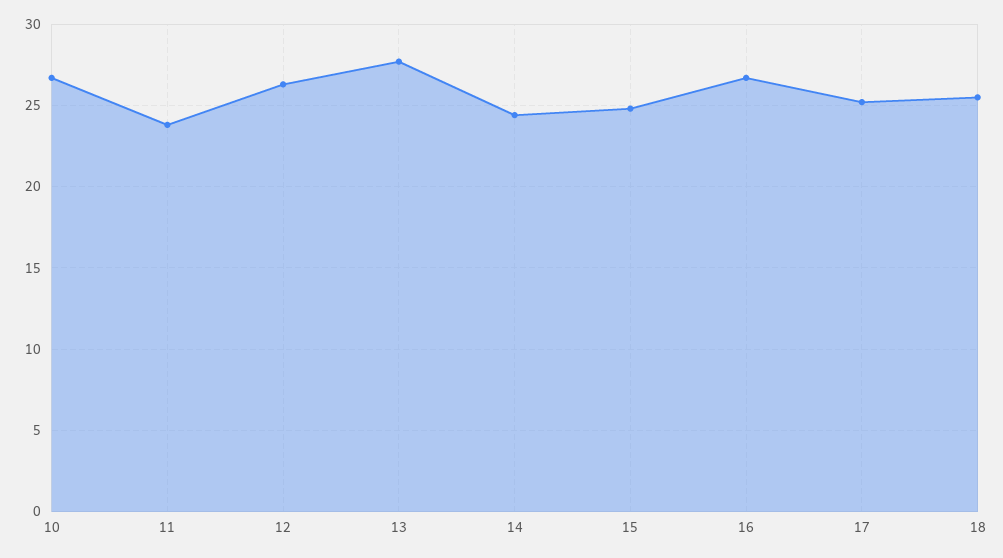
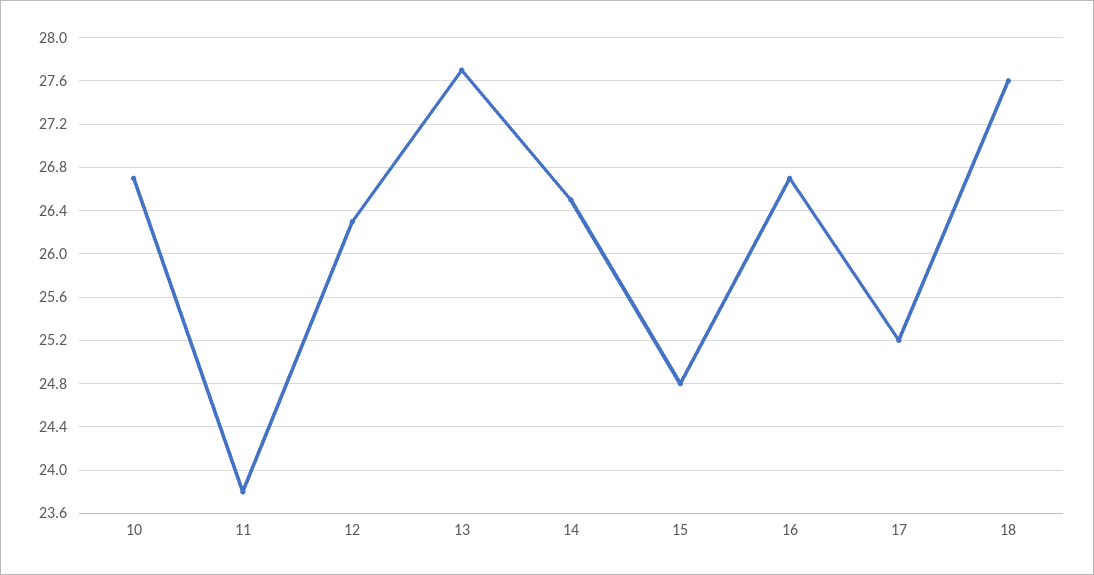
14: 24.5 -> 26.5
18: 25.5 -> 27.6

